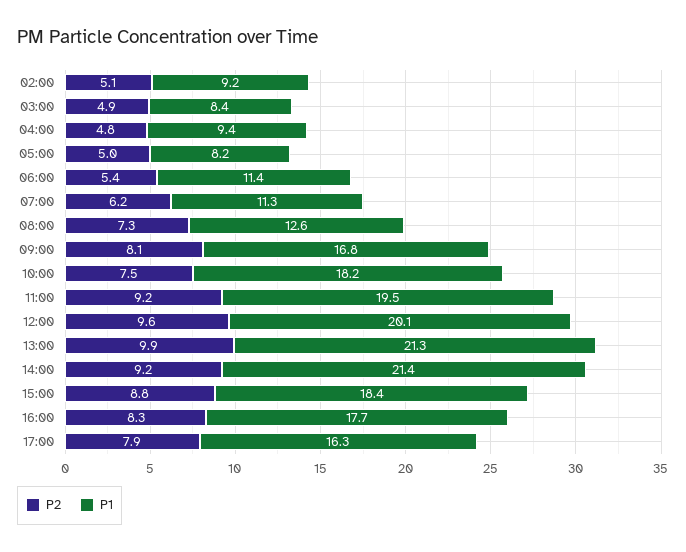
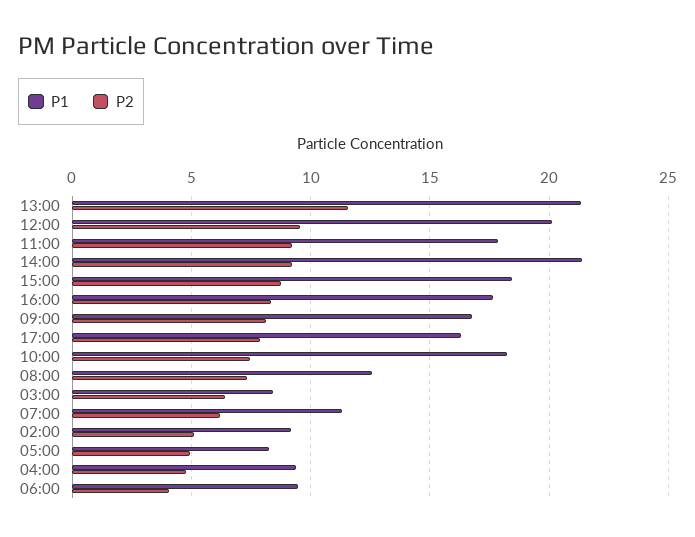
P2, 03:00: 4.9 -> 6.5
P2, 06:00: 5.4 -> 4
P1, 06:00: 11.4 -> 9.5
P1, 11:00: 19.5 -> 18
P2, 13:00: 9.9 -> 11.5

